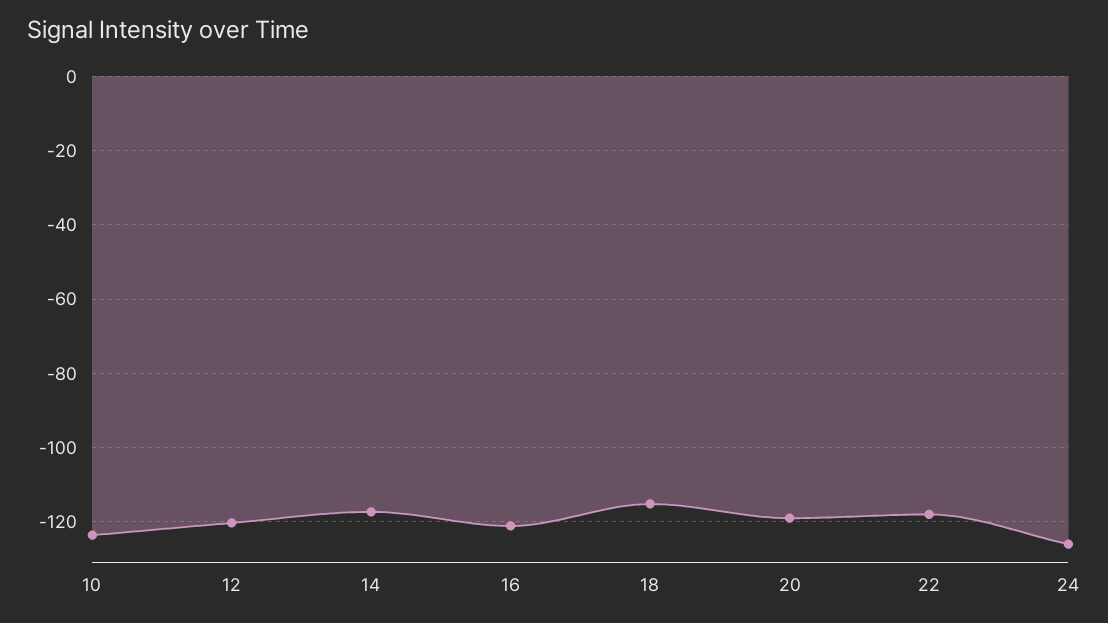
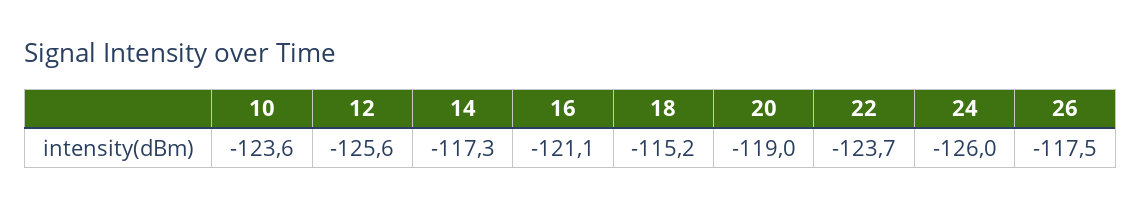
12: -120 -> -125.6
22: -118 -> -123.7
26: none -> -117.5

